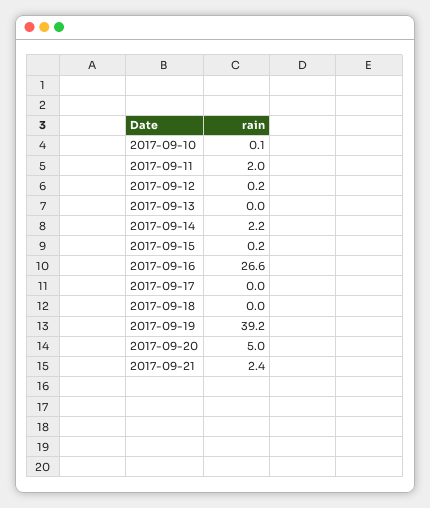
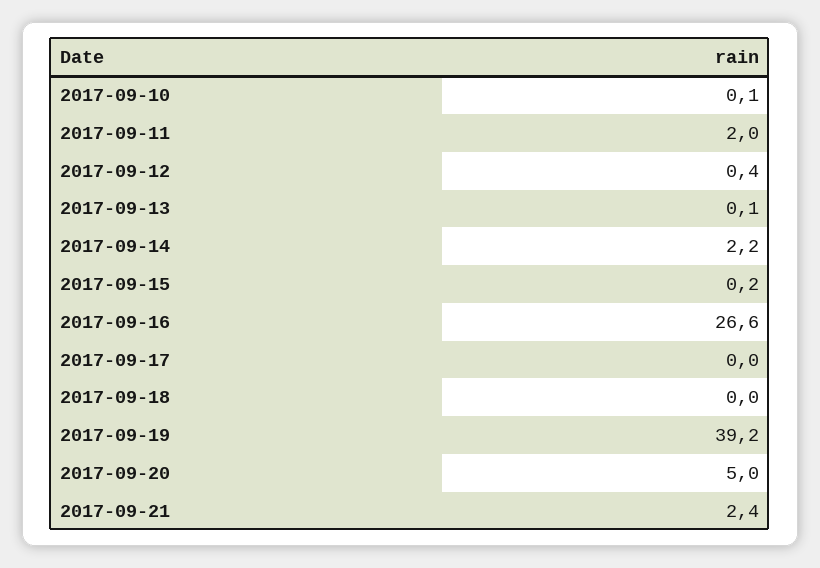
2017-09-12: 0.2 -> 0.4
2017-09-13: 0 -> 0.1

